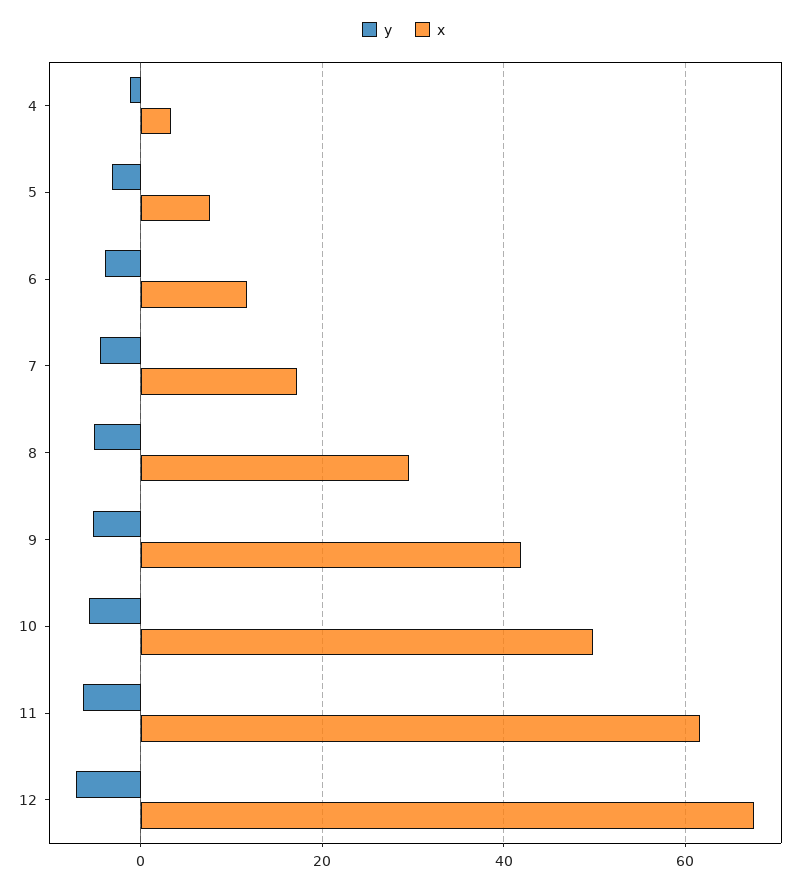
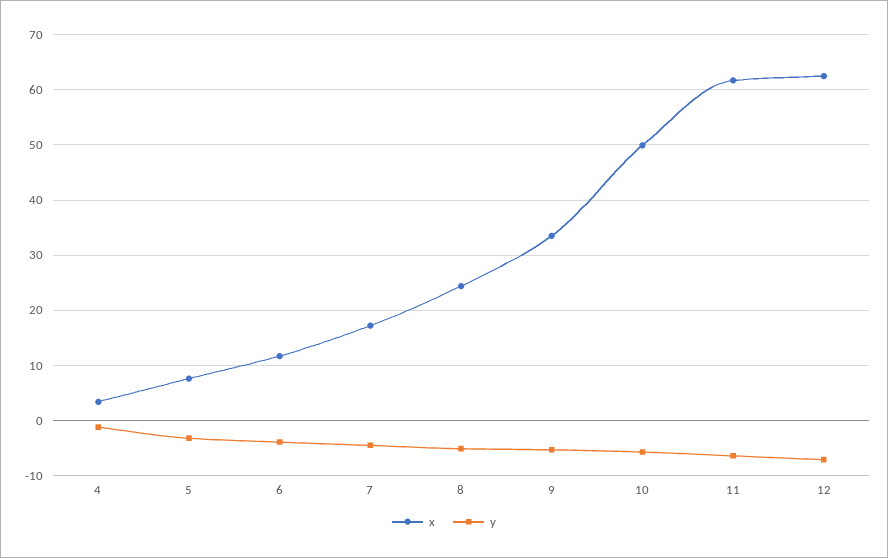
x, 8: 30 -> 24
x, 9: 42 -> 34
x, 12: 68 -> 62

